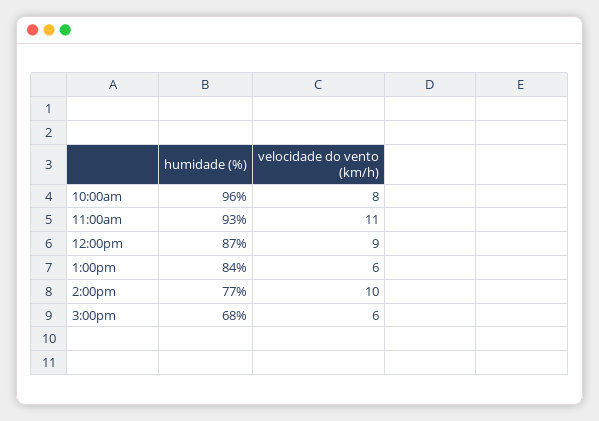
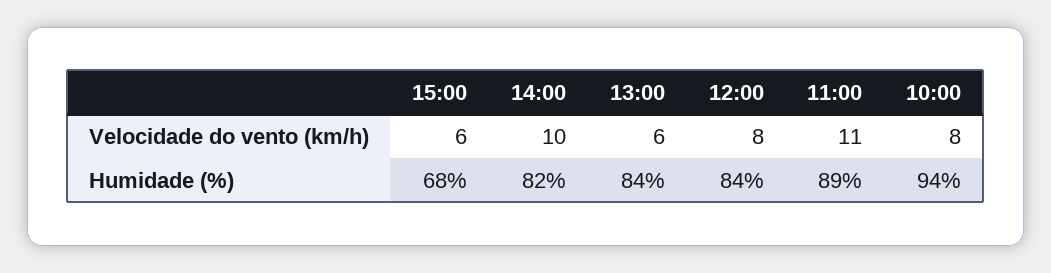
humidade (%), 10:00am: 96 -> 94
humidade (%), 11:00am: 93 -> 89
humidade (%), 12:00pm: 87 -> 84
velocidade do vento (km/h), 12:00pm: 9 -> 8
humidade (%), 2:00pm: 77 -> 82

